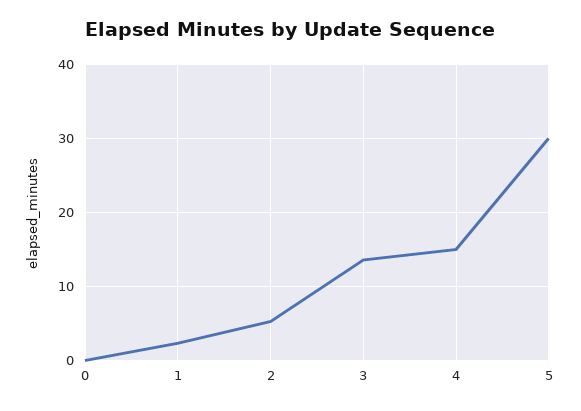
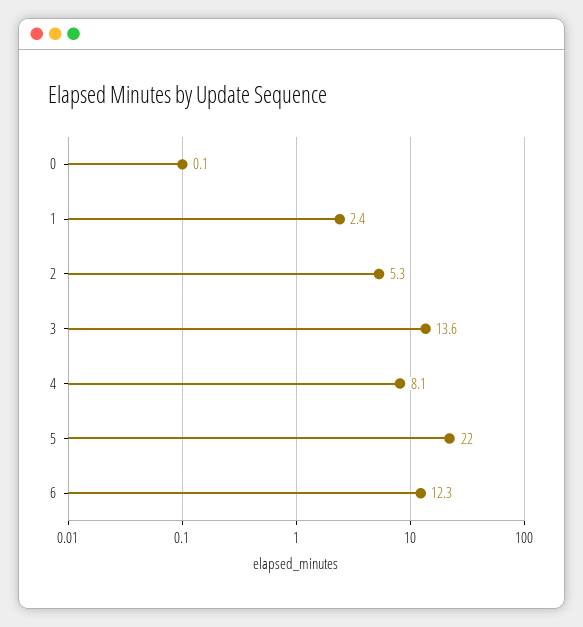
4: 15 -> 8.1
5: 30 -> 22
6: none -> 12.3

